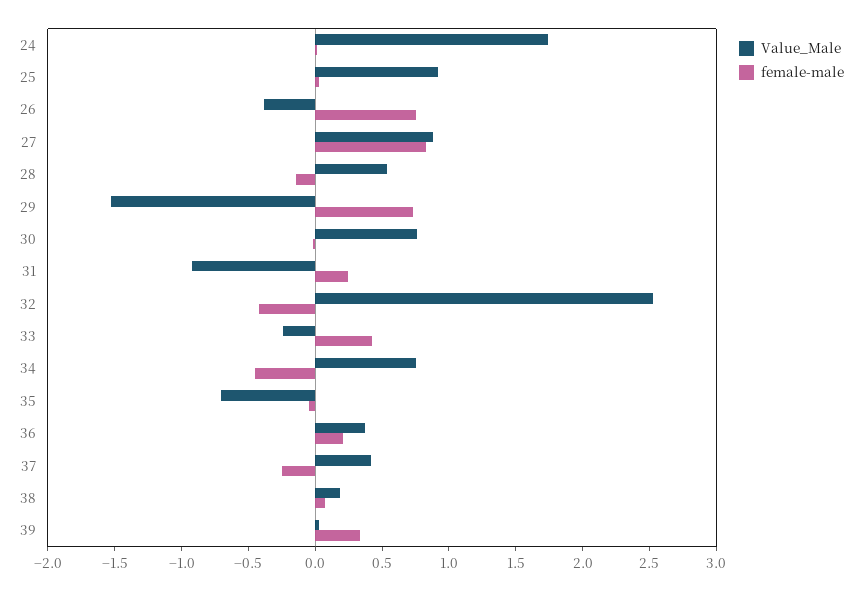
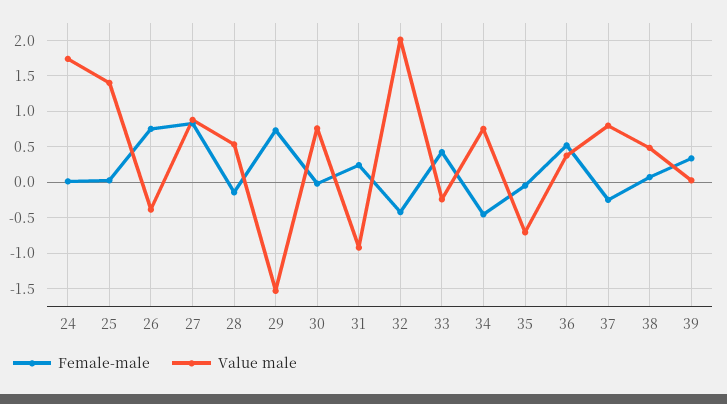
Value_Male, 25: 0.9 -> 1.4
Value_Male, 32: 2.5 -> 2
female-male, 36: 0.2 -> 0.5
Value_Male, 37: 0.4 -> 0.8
Value_Male, 38: 0.2 -> 0.5

